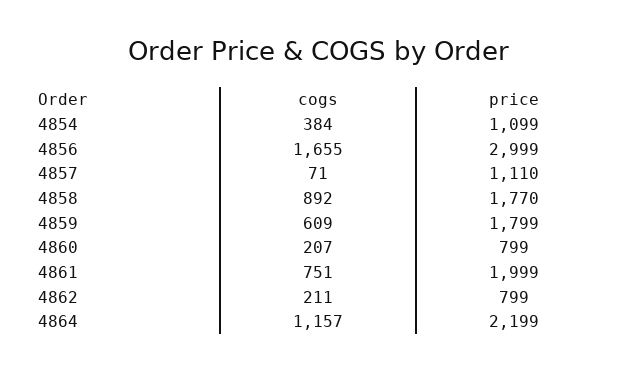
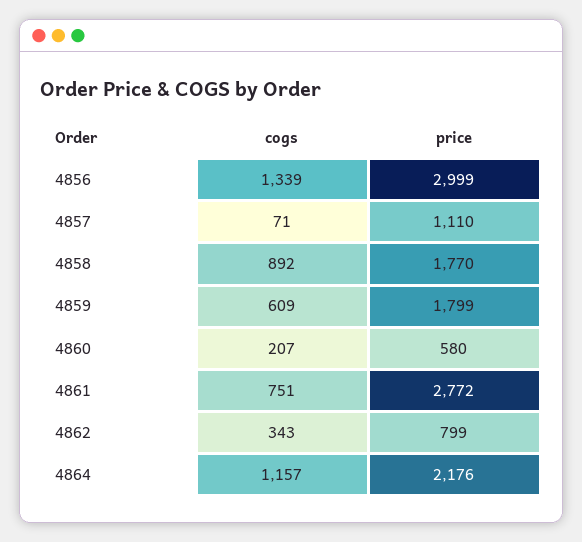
cogs, 4854: 384 -> none
price, 4854: 1099 -> none
cogs, 4856: 1655 -> 1339
price, 4860: 799 -> 580
price, 4861: 1999 -> 2772
cogs, 4862: 211 -> 343
price, 4864: 2199 -> 2176

